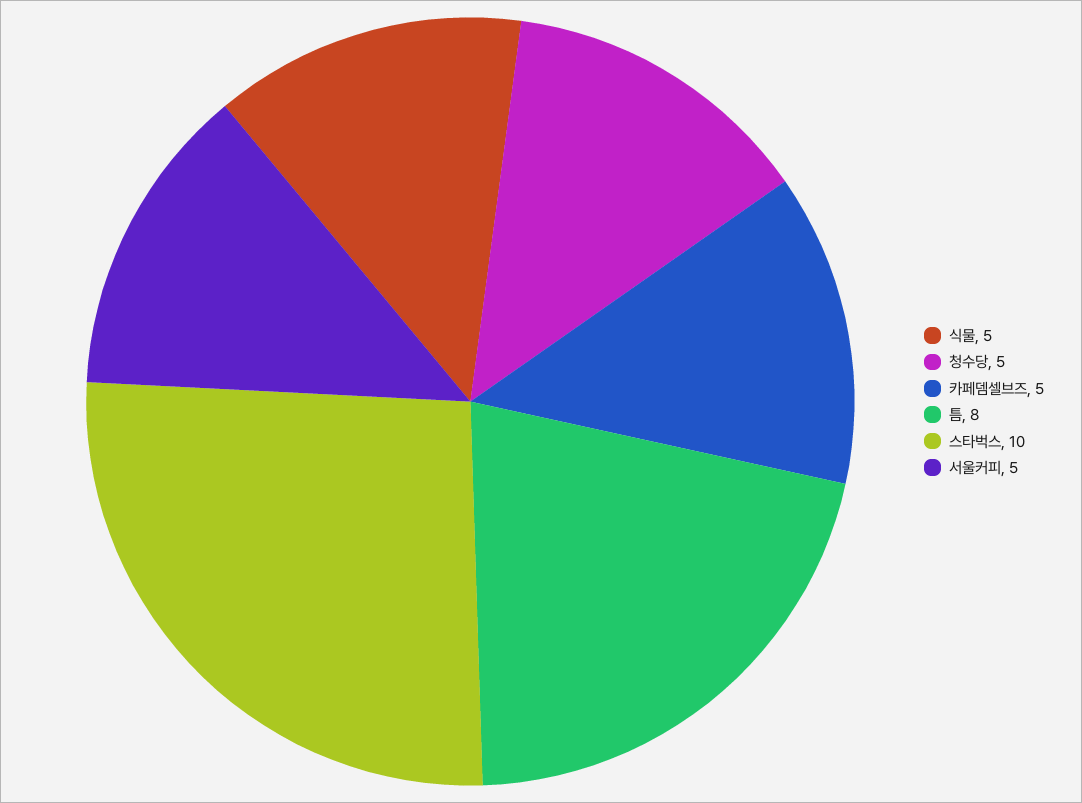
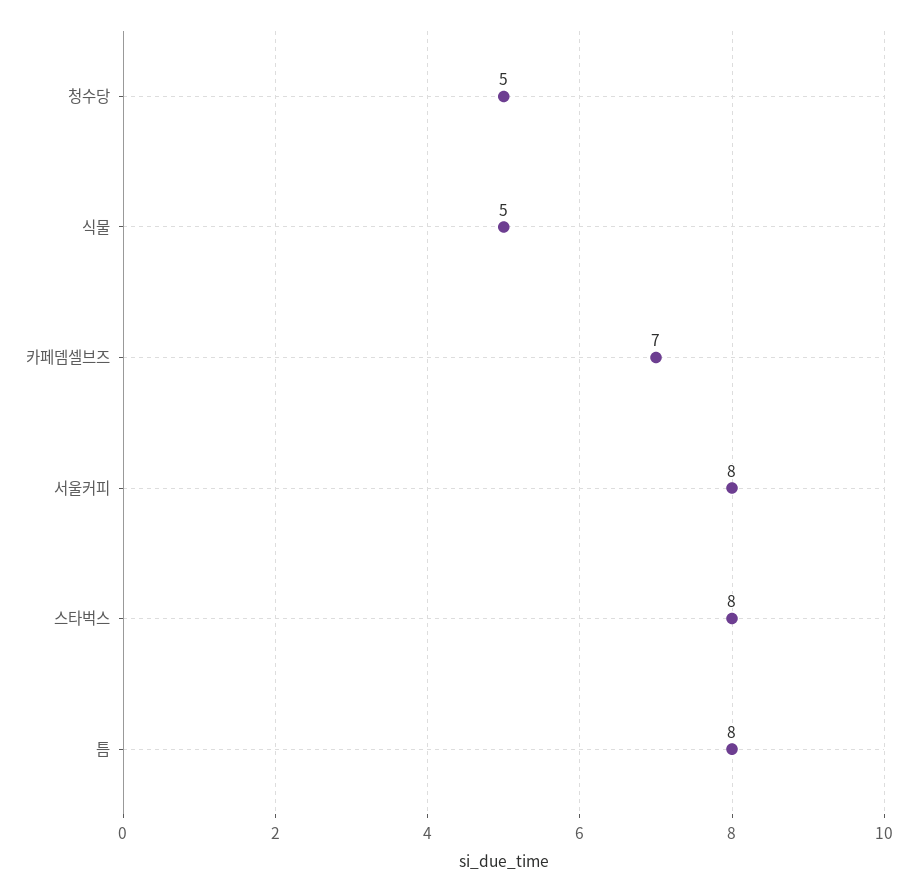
카페뎀셀브즈: 5 -> 7
스타벅스: 10 -> 8
서울커피: 5 -> 8

